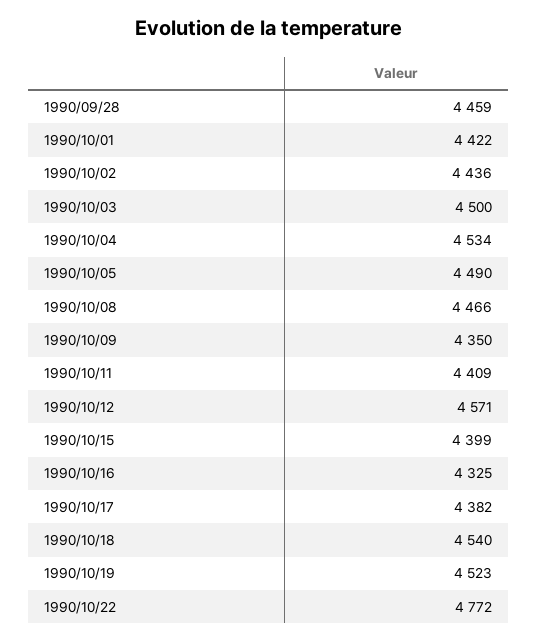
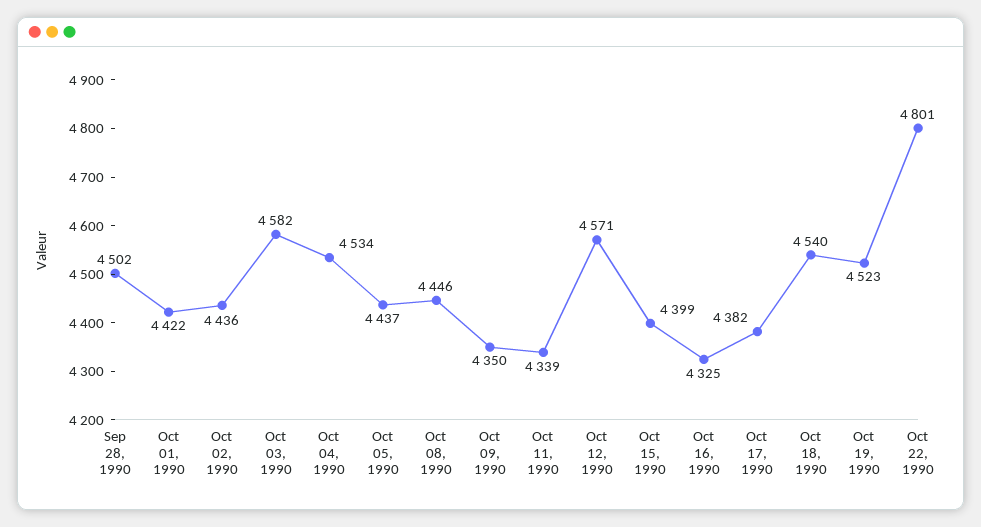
1990/09/28: 4459 -> 4502
1990/10/03: 4500 -> 4582
1990/10/05: 4490 -> 4437
1990/10/08: 4466 -> 4446
1990/10/11: 4409 -> 4339
1990/10/22: 4772 -> 4801

